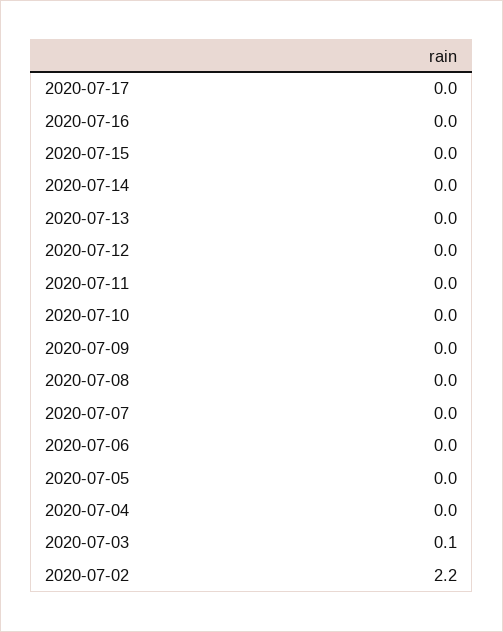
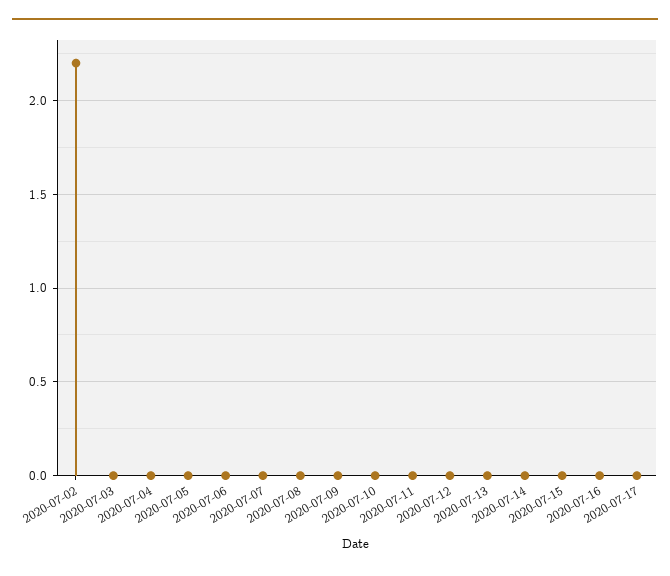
2020-07-03: 0.1 -> 0

